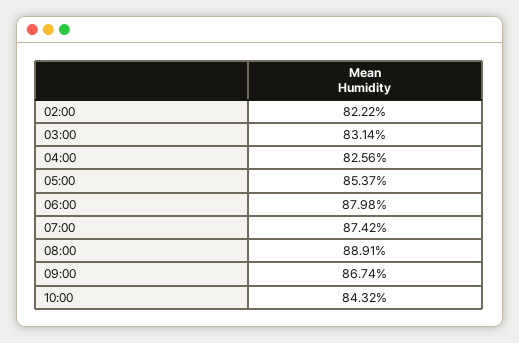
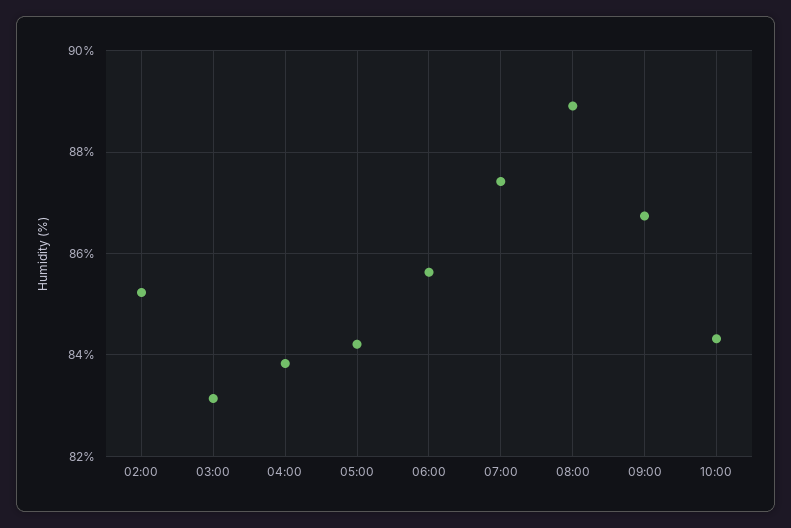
02:00: 82.22 -> 85.2
04:00: 82.56 -> 83.8
05:00: 85.37 -> 84.2
06:00: 87.98 -> 85.6

